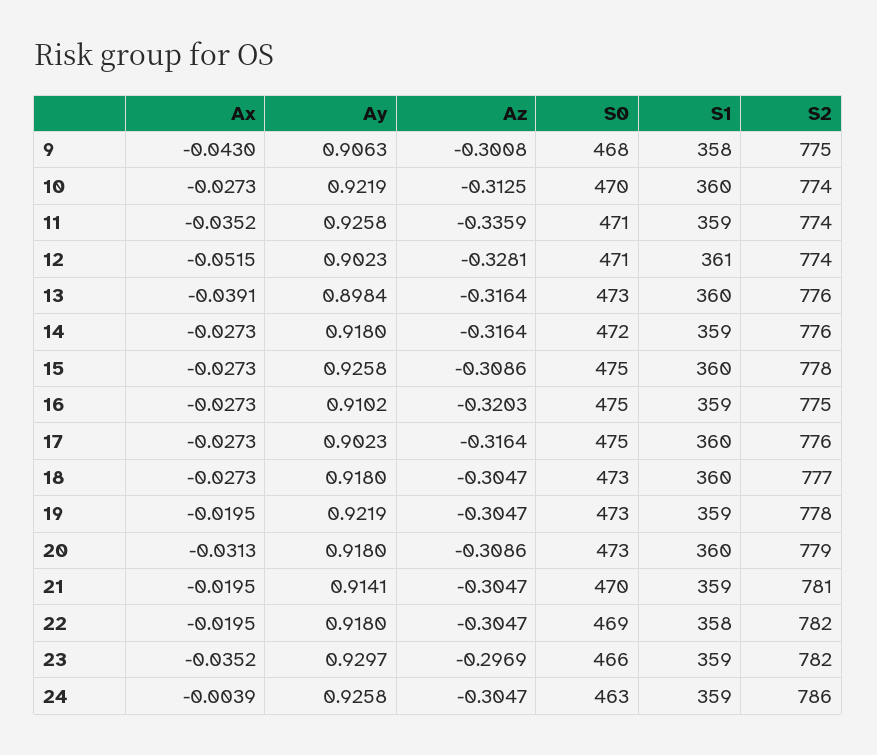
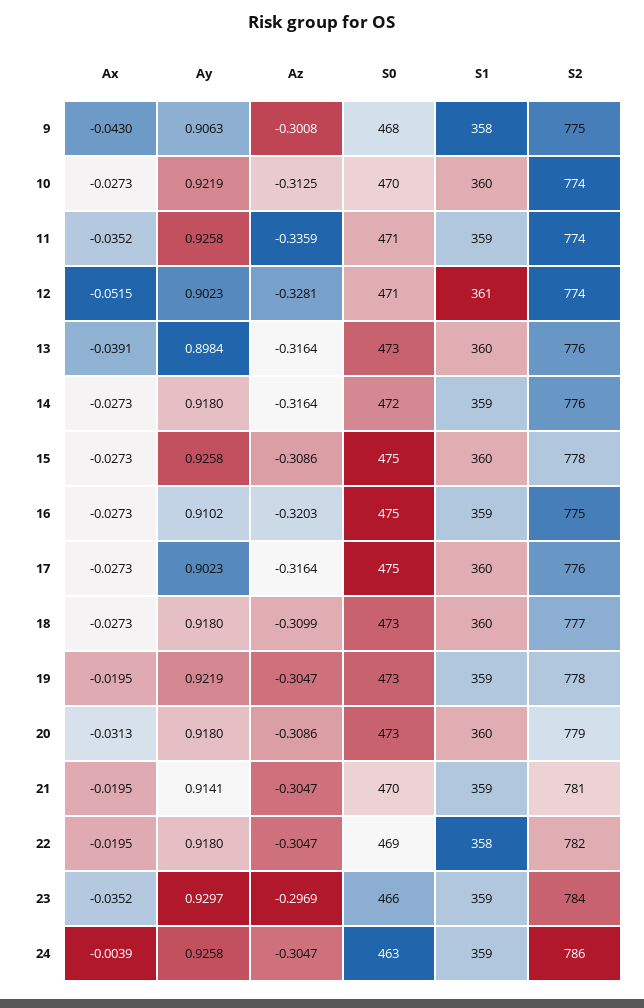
Az, 18: -0.3047 -> -0.3099
S2, 23: 782 -> 784

